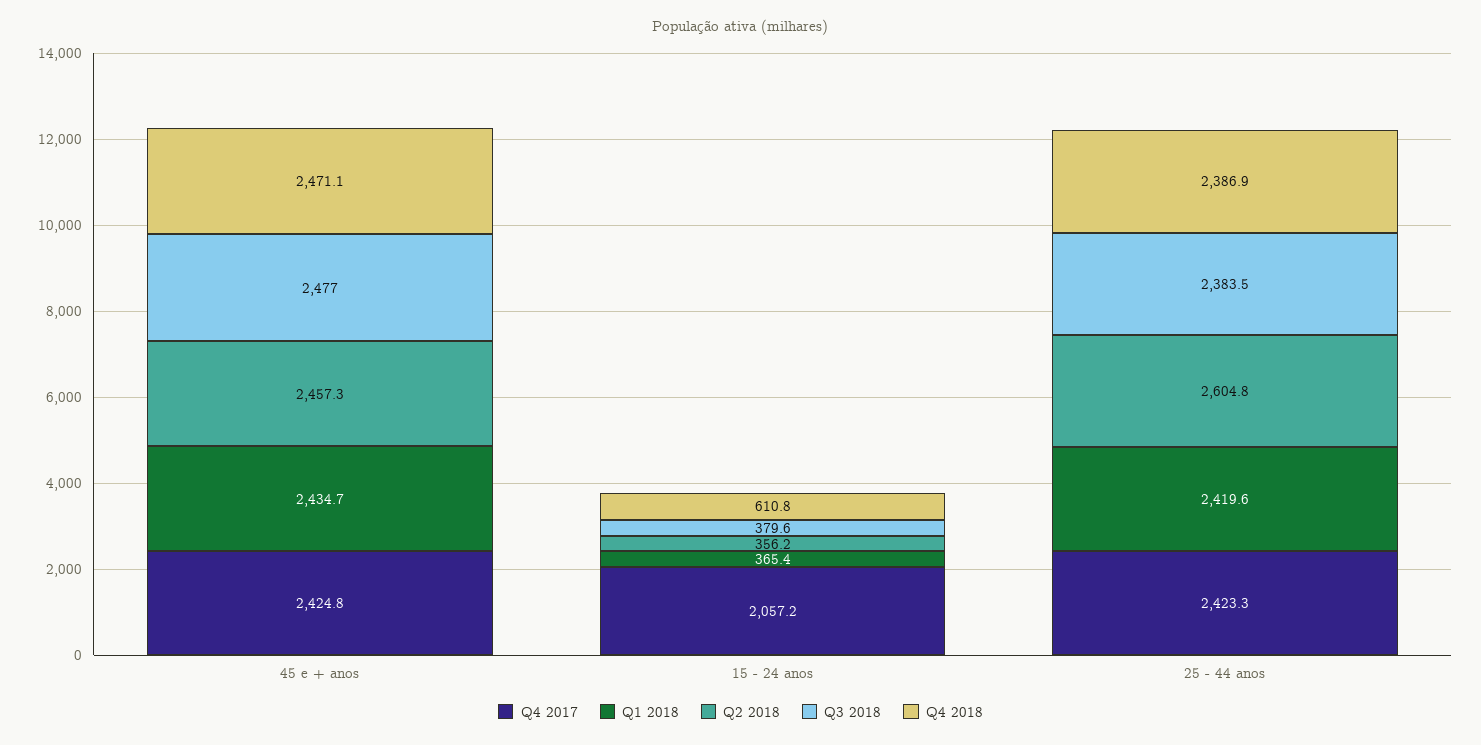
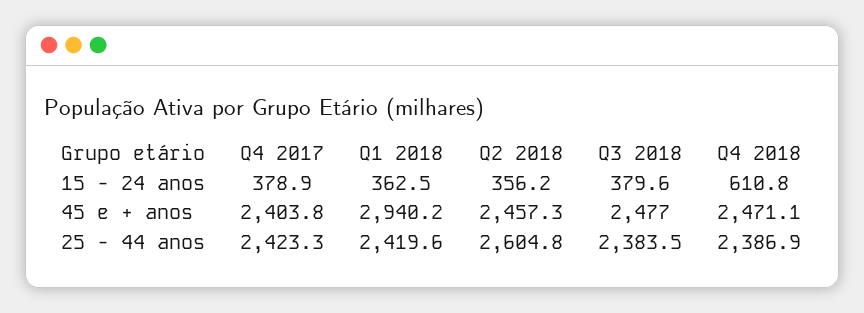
Q4 2017, 45 e + anos: 2424.8 -> 2403.8
Q1 2018, 45 e + anos: 2434.7 -> 2940.2
Q4 2017, 15 - 24 anos: 2057.2 -> 378.9
Q1 2018, 15 - 24 anos: 365.4 -> 362.5

